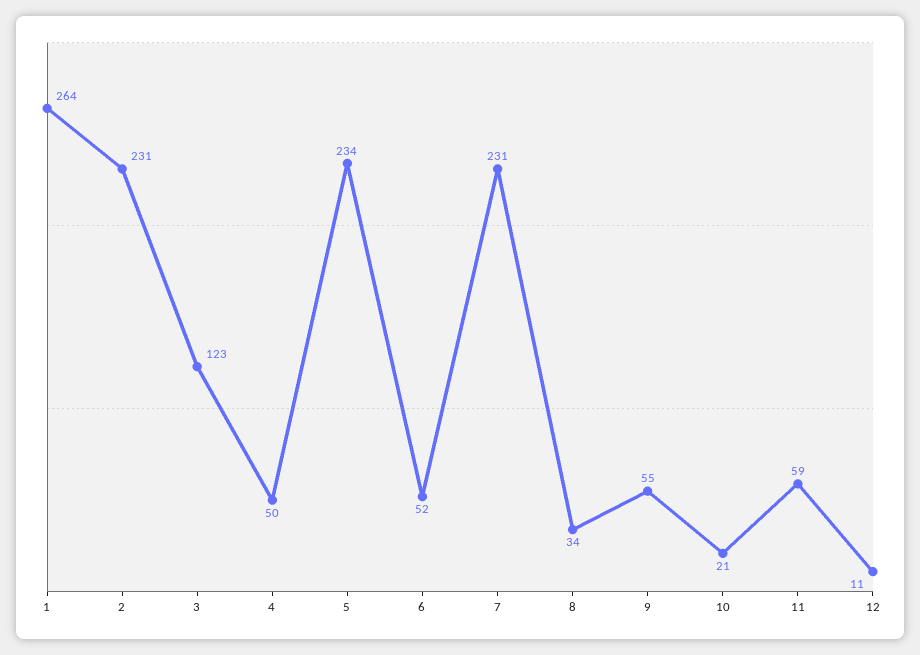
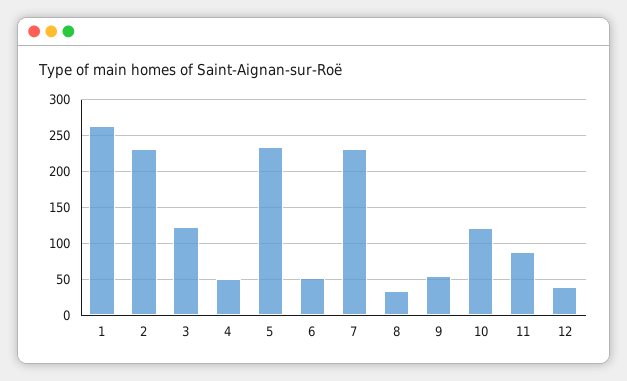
10: 21 -> 120
11: 59 -> 90
12: 11 -> 40

